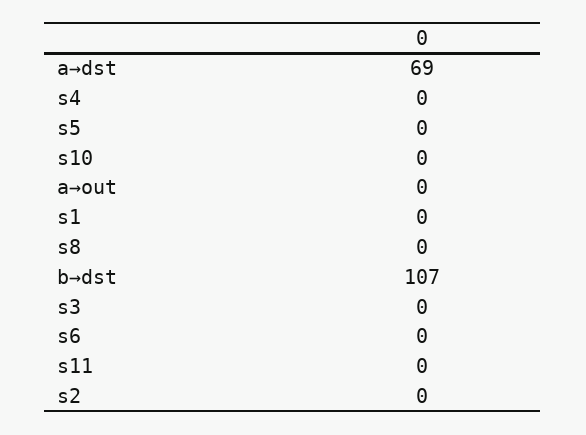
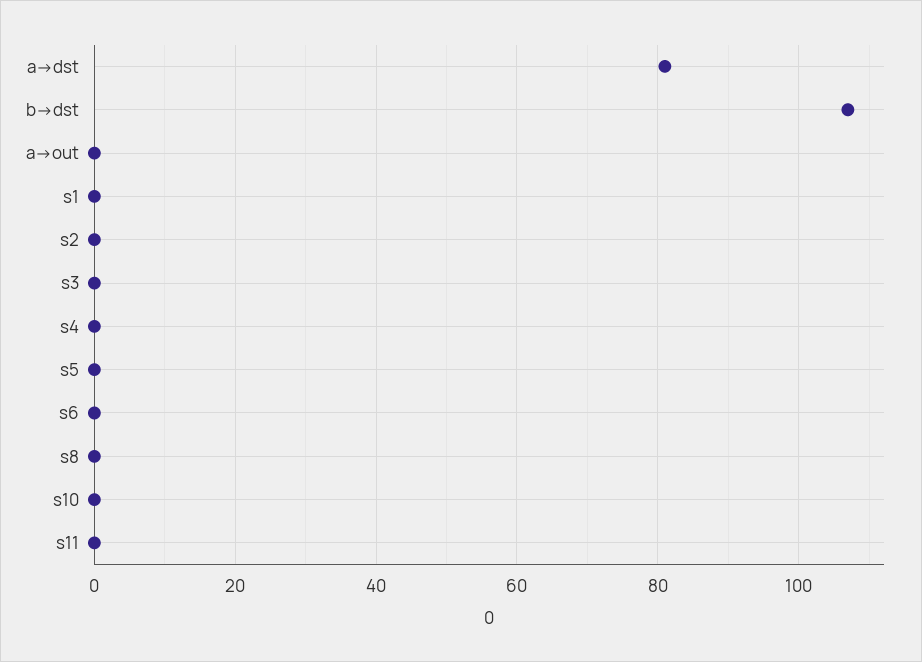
a→dst: 69 -> 80

